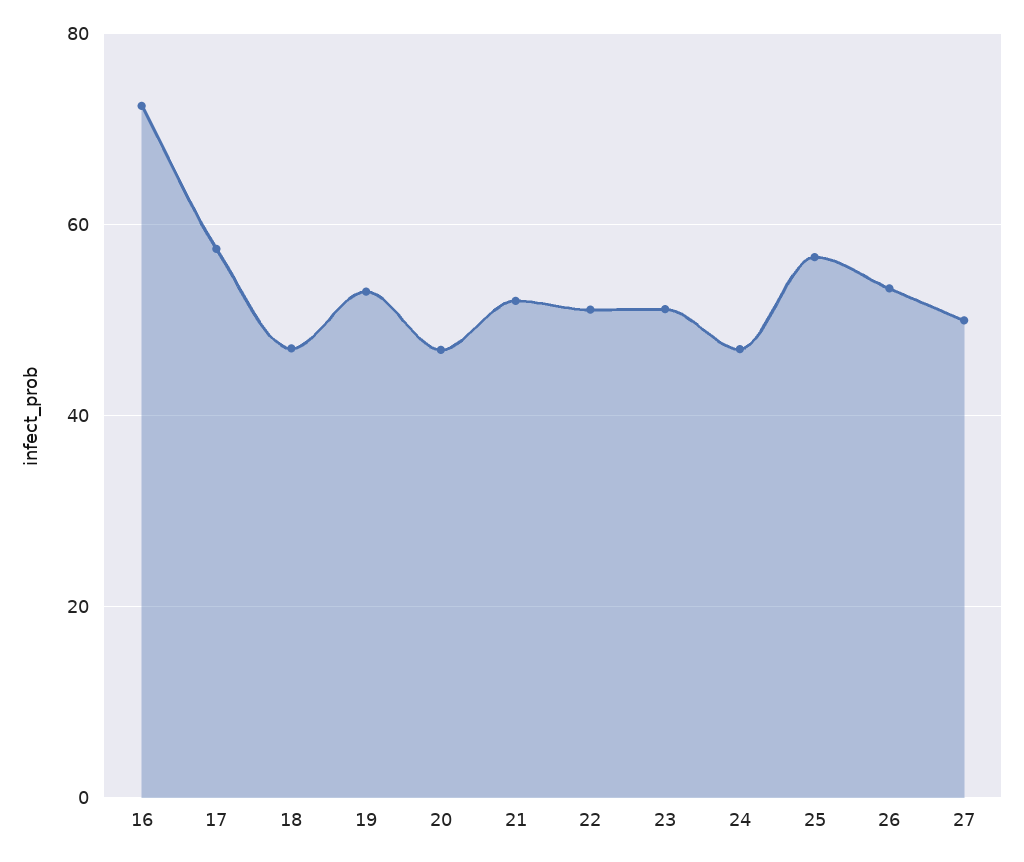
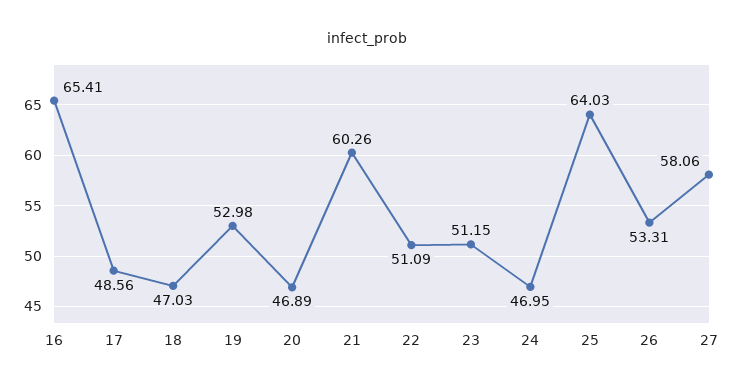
16: 72 -> 65.41
17: 58 -> 48.56
21: 52 -> 60.26
25: 56 -> 64.03
27: 50 -> 58.06

